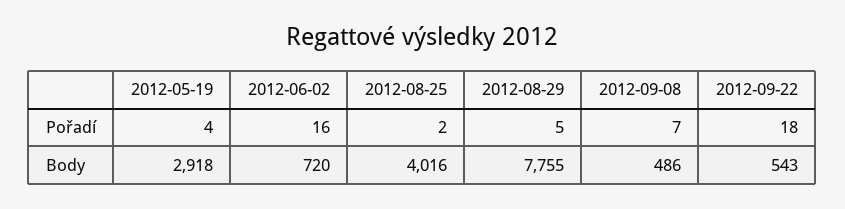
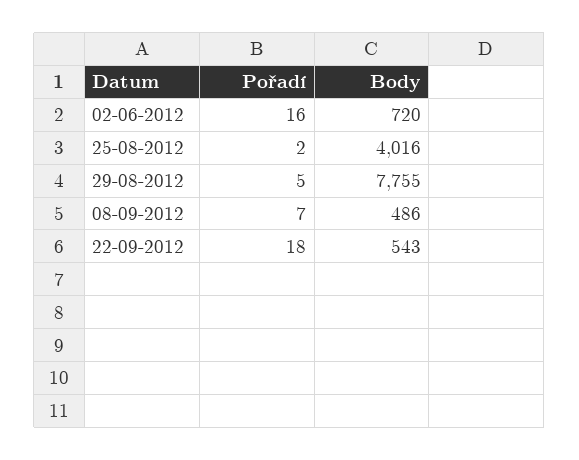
2012-05-19, Pořadí: 4 -> none
2012-05-19, Body: 2918 -> none

